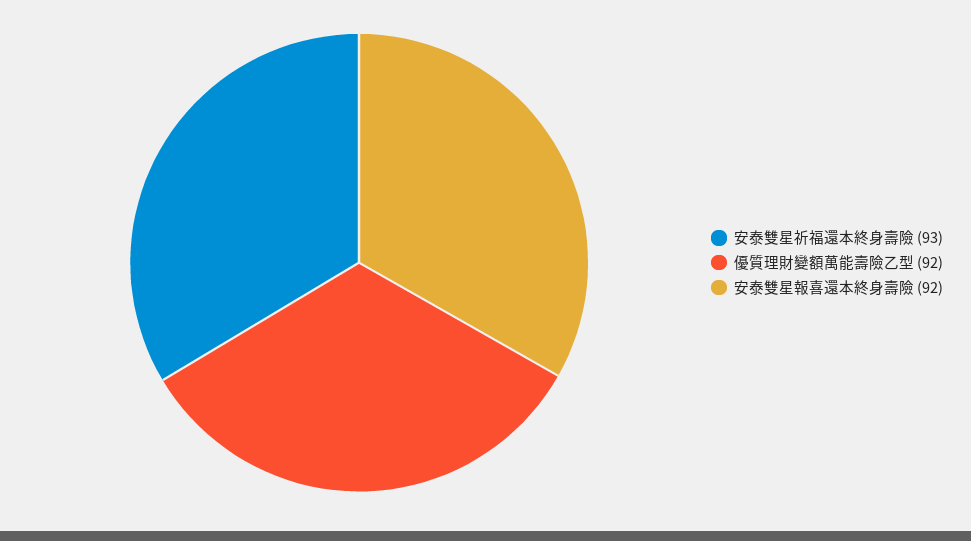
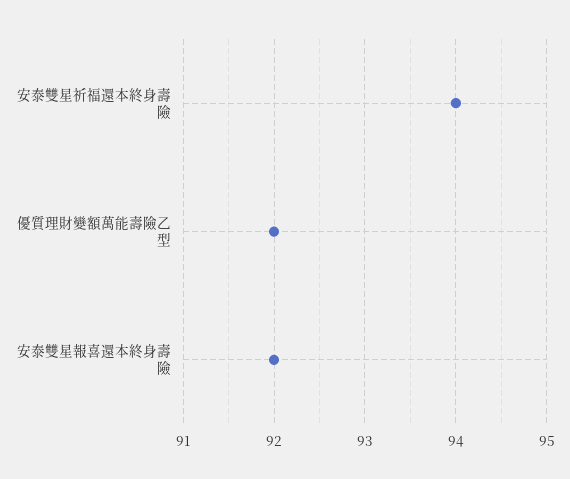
安泰雙星祈福還本終身壽險: 93 -> 94

